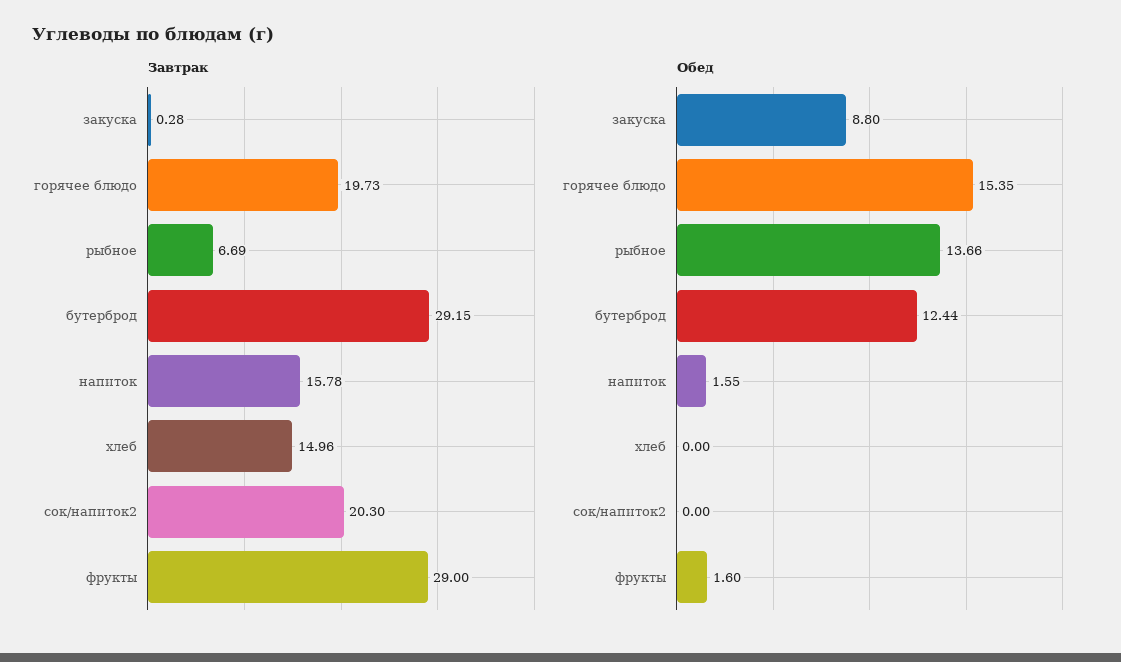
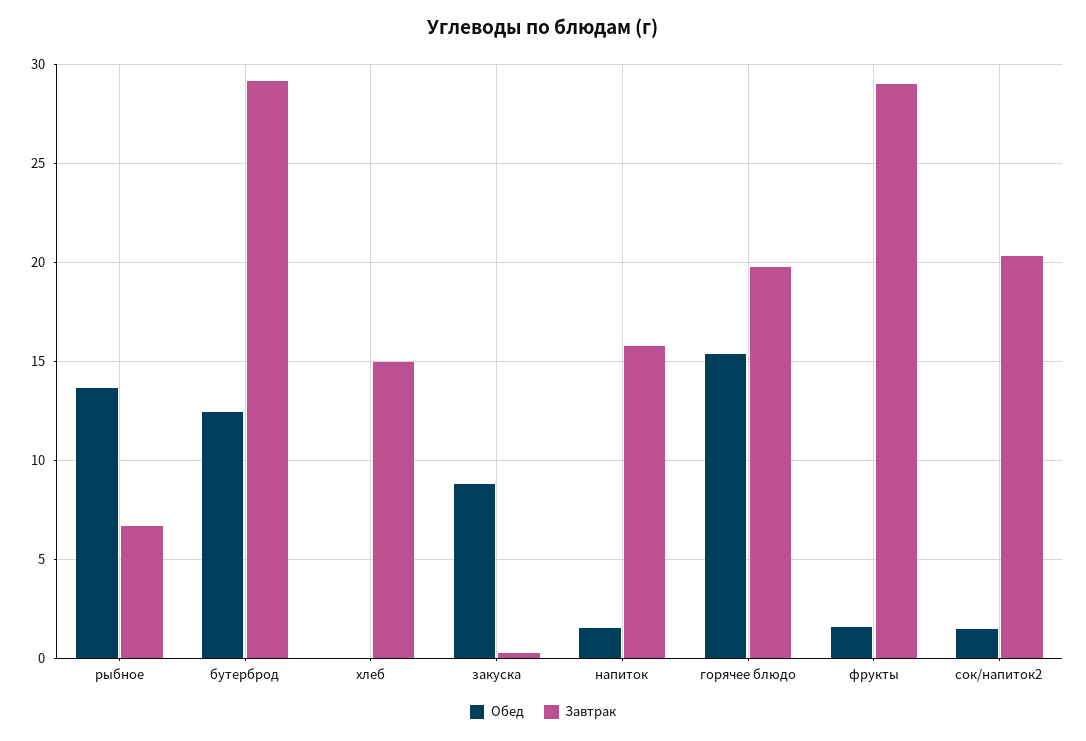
Обед, сок/напиток2: 0 -> 1.5

